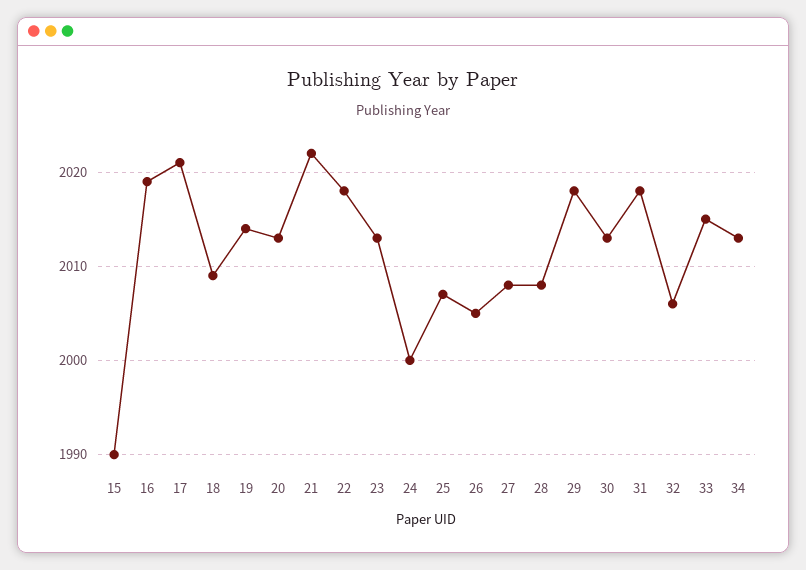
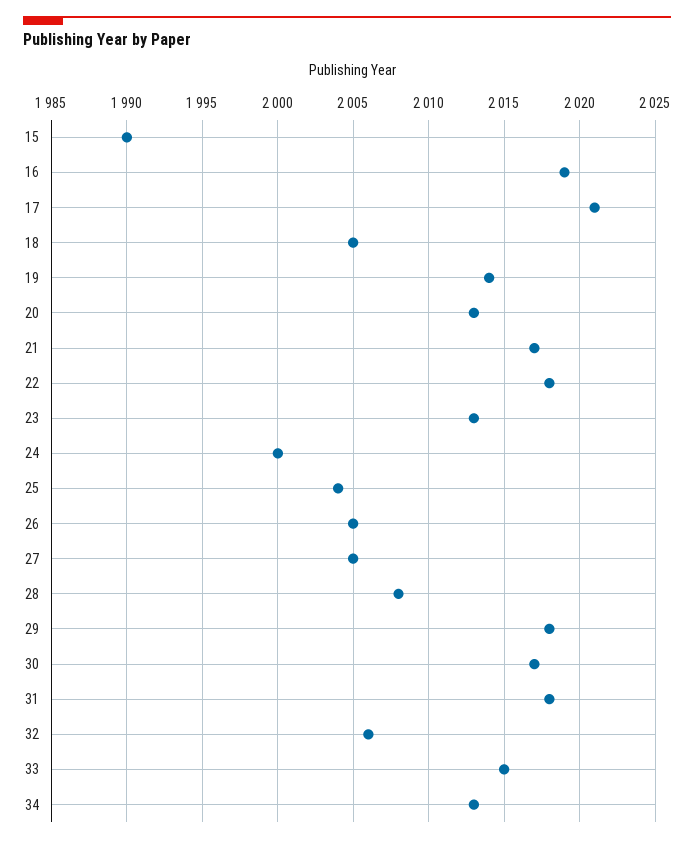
18: 2009 -> 2005
21: 2022 -> 2017
25: 2007 -> 2004
27: 2008 -> 2005
30: 2013 -> 2017

